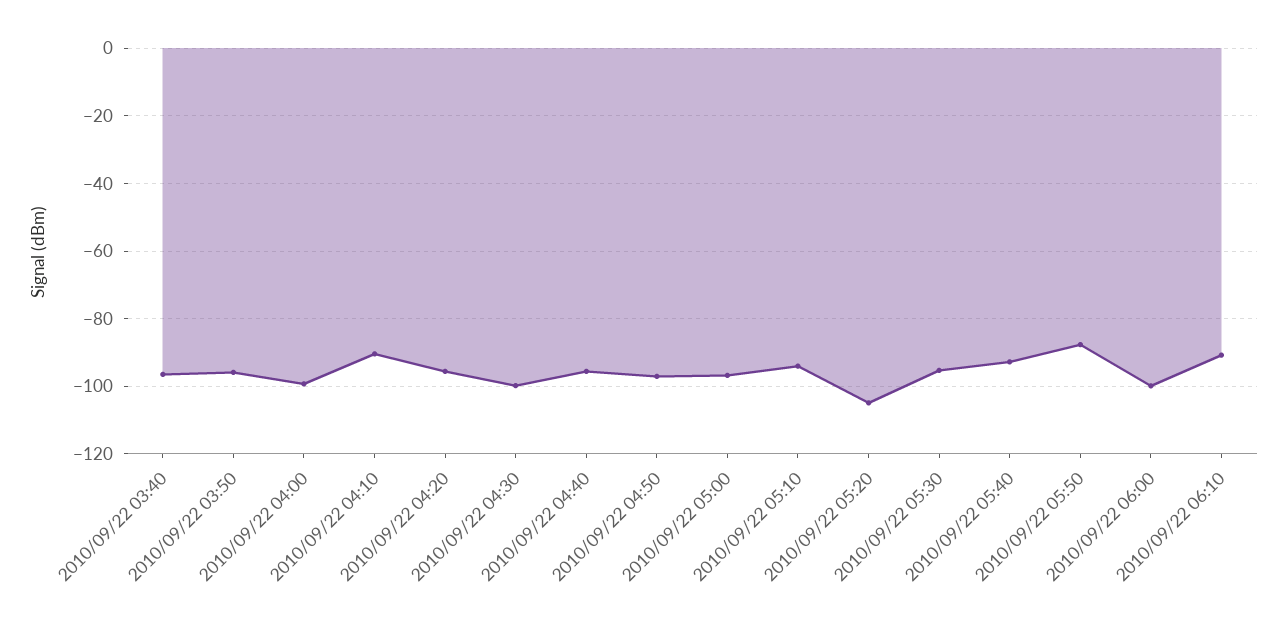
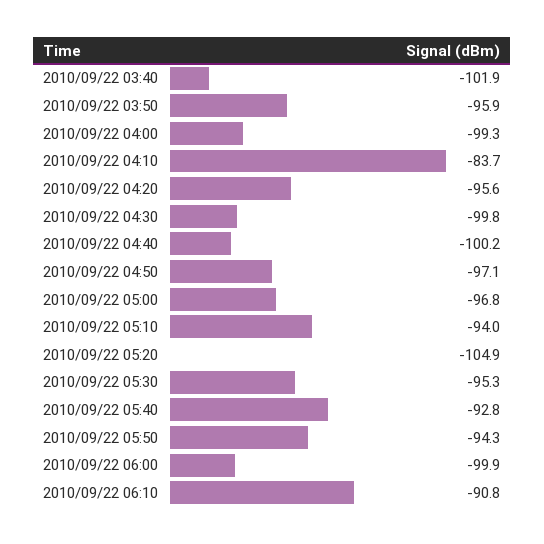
2010/09/22 03:40: -96 -> -101.9
2010/09/22 04:10: -90 -> -83.7
2010/09/22 04:40: -96 -> -100.2
2010/09/22 05:50: -88 -> -94.3

